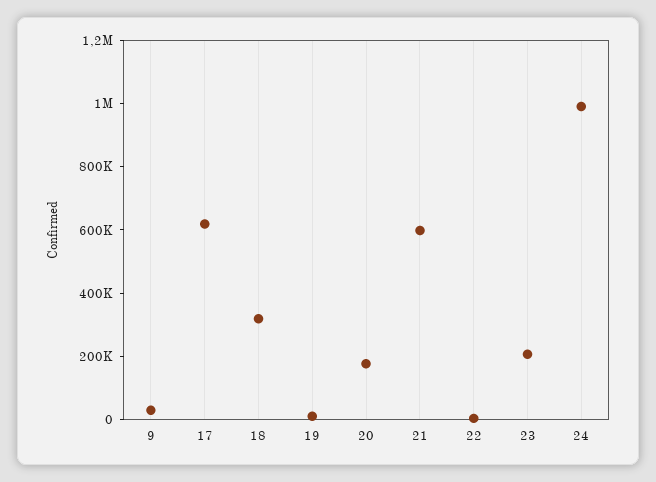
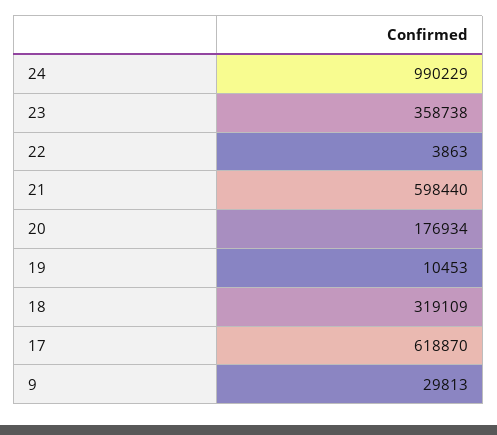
23: 200000 -> 358738

